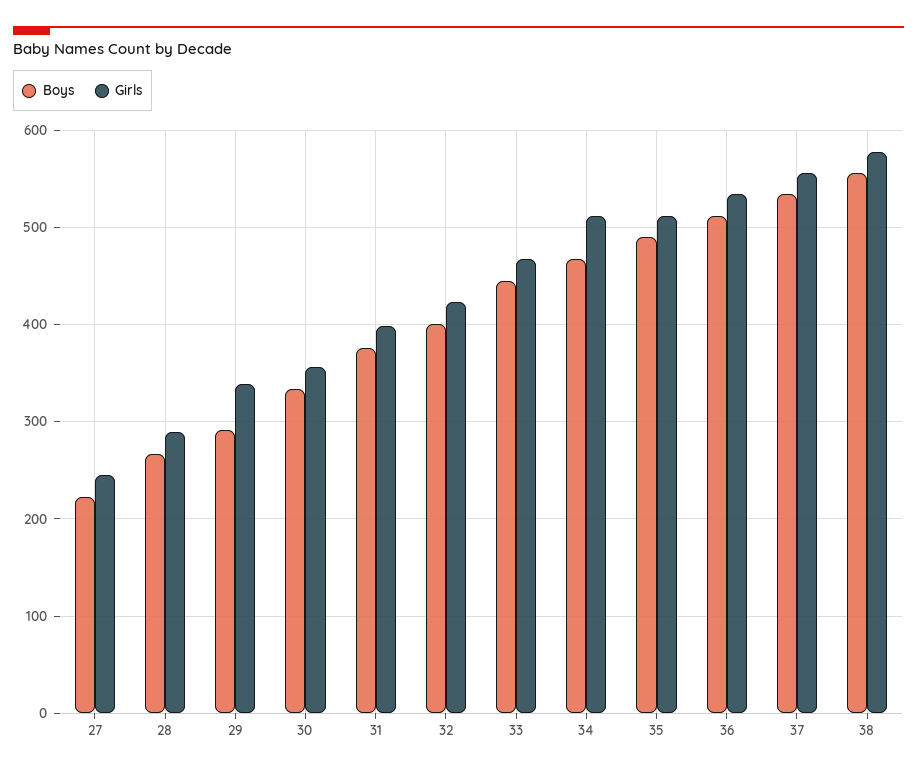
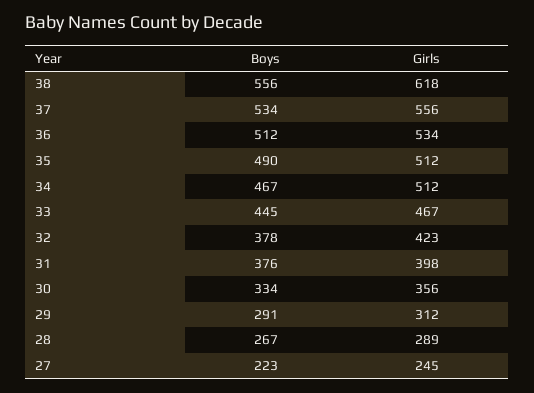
Girls, 29: 340 -> 312
Boys, 32: 400 -> 378
Girls, 38: 580 -> 618

